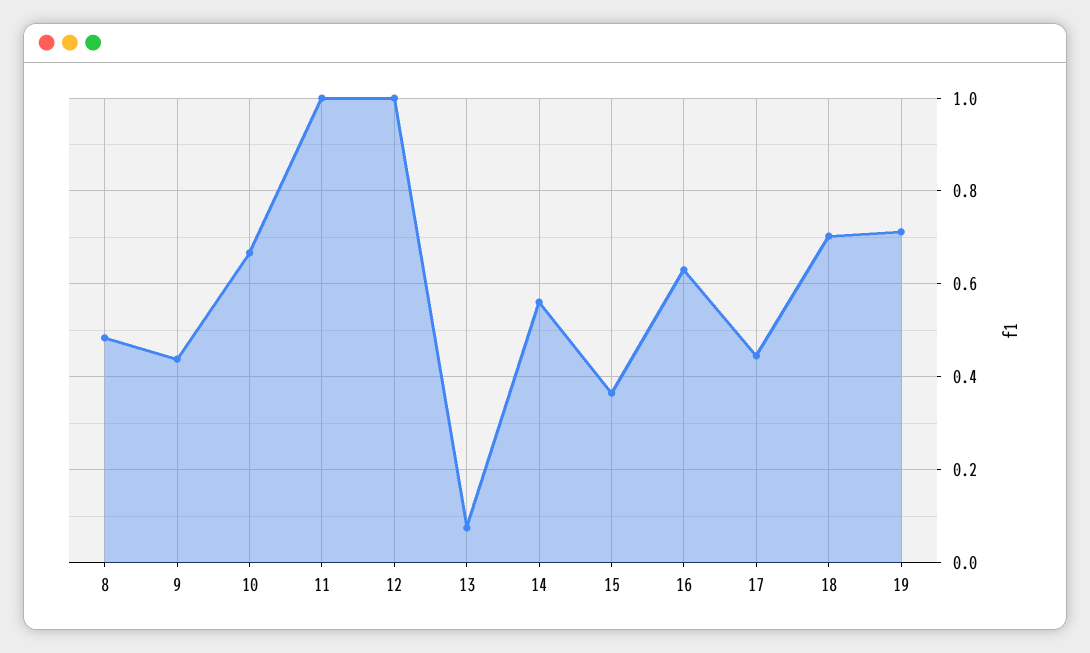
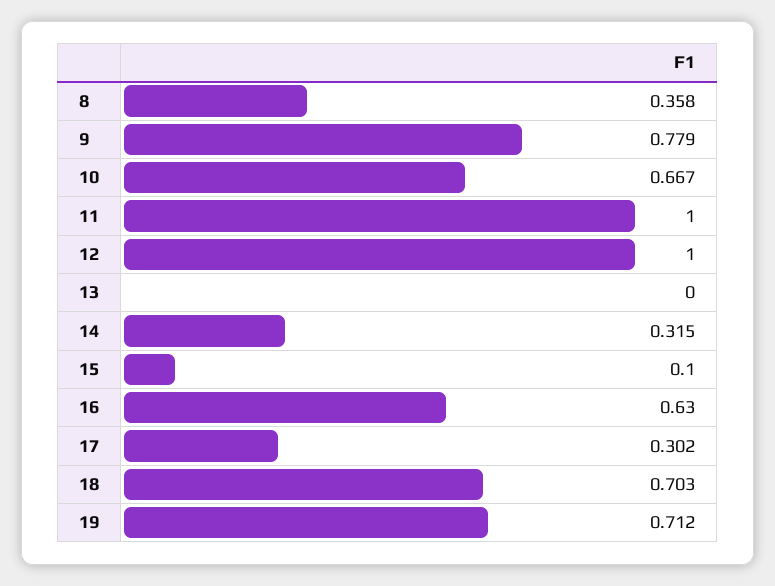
8: 0.48 -> 0.358
9: 0.44 -> 0.779
13: 0.08 -> 0
14: 0.56 -> 0.315
15: 0.36 -> 0.1
17: 0.44 -> 0.302

